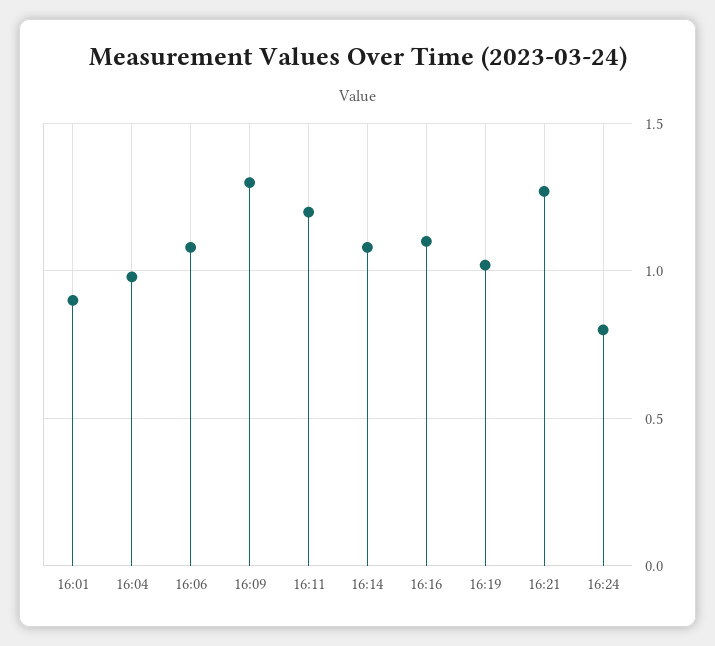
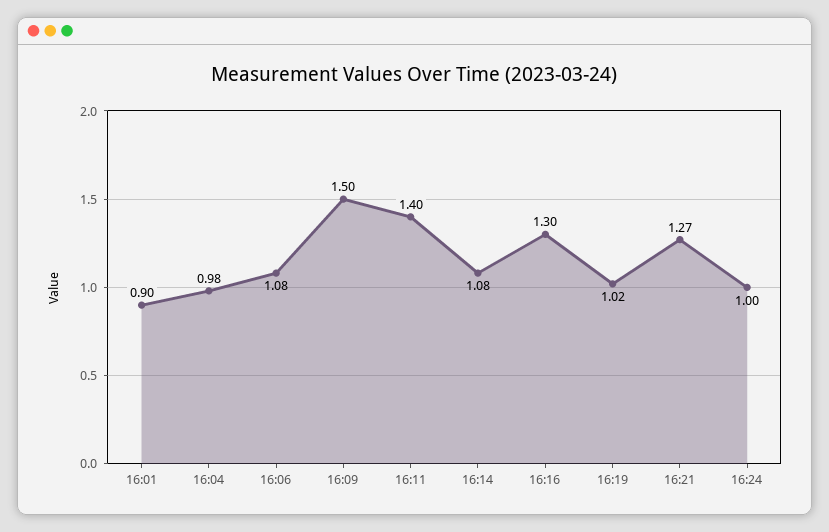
16:09: 1.3 -> 1.5
16:11: 1.2 -> 1.4
16:16: 1.1 -> 1.3
16:24: 0.8 -> 1

